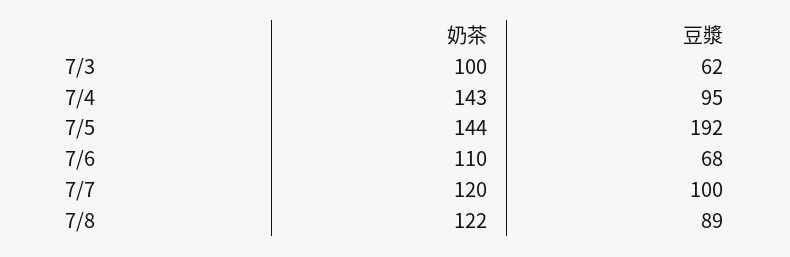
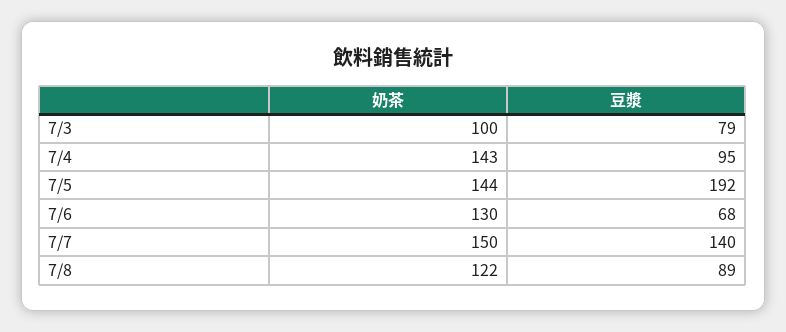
豆漿, 7/3: 62 -> 79
奶茶, 7/6: 110 -> 130
奶茶, 7/7: 120 -> 150
豆漿, 7/7: 100 -> 140

